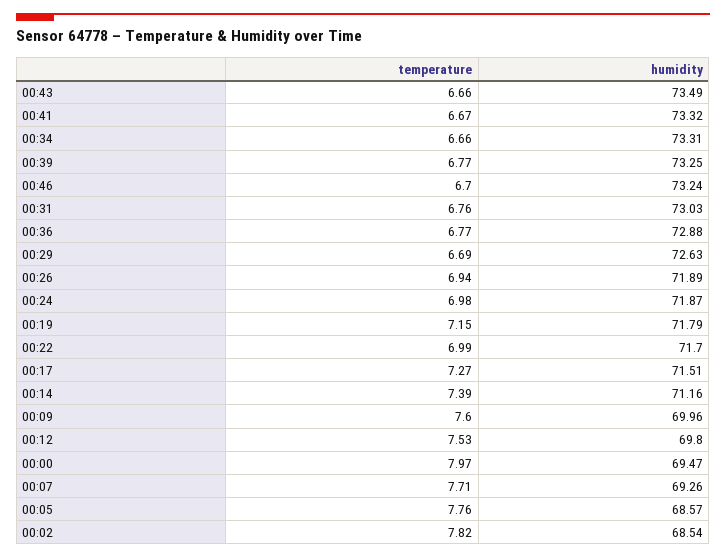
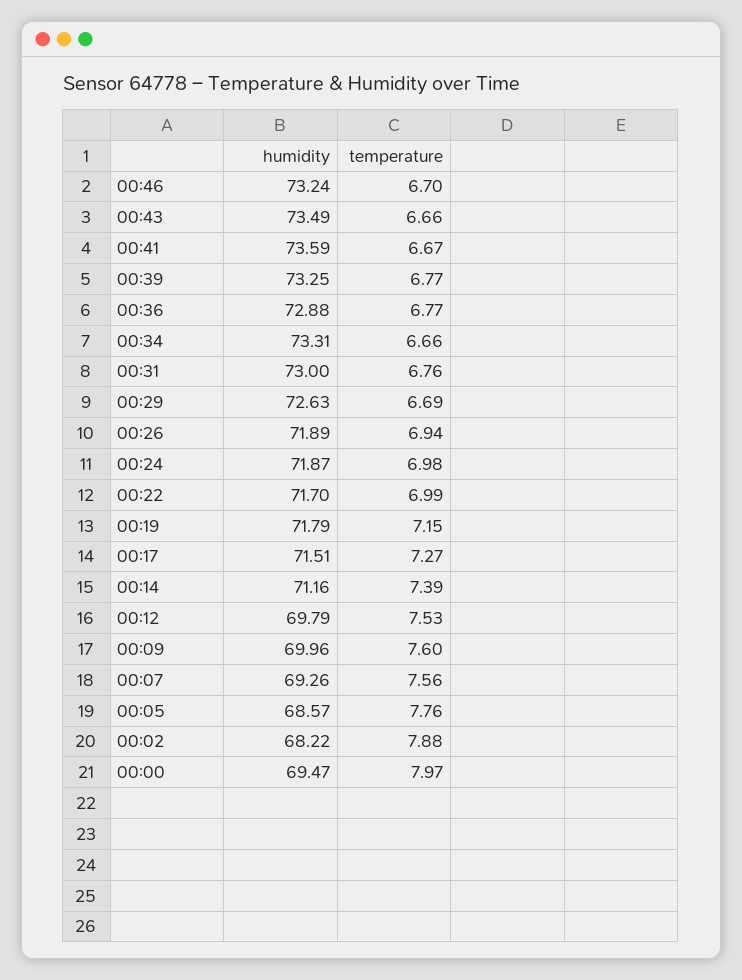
humidity, 00:41: 73.32 -> 73.59
humidity, 00:31: 73.03 -> 73
humidity, 00:12: 69.8 -> 69.79
temperature, 00:07: 7.71 -> 7.56
temperature, 00:02: 7.82 -> 7.88
humidity, 00:02: 68.54 -> 68.22

